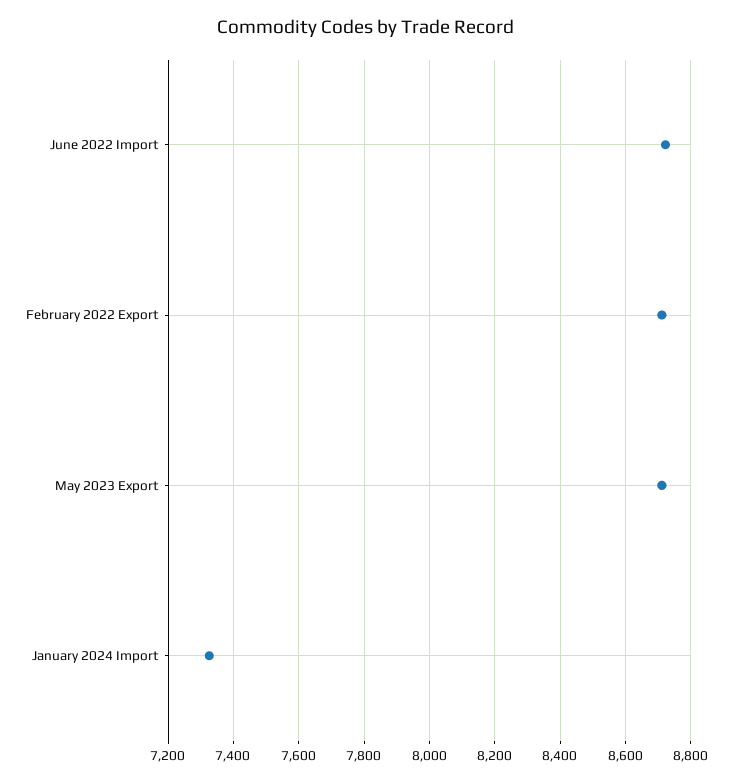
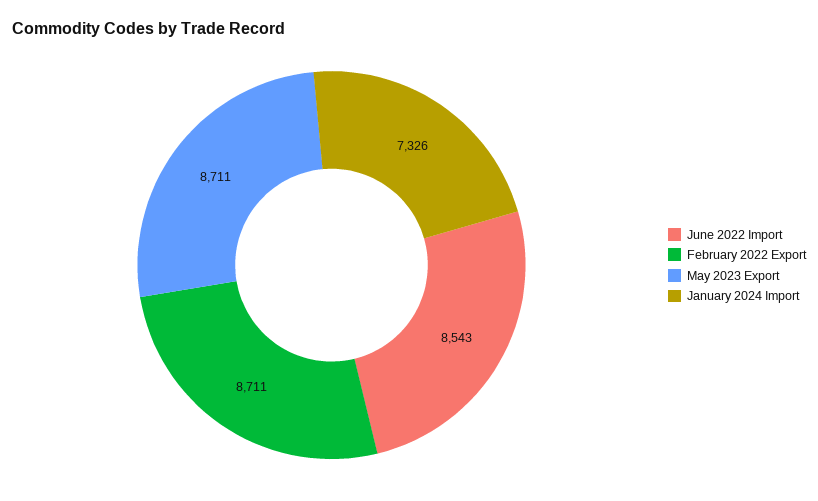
June 2022 Import: 8720 -> 8543

